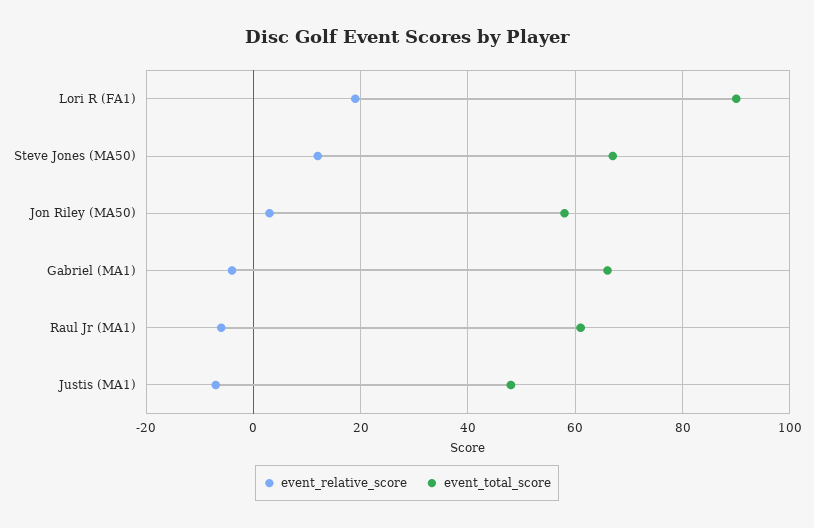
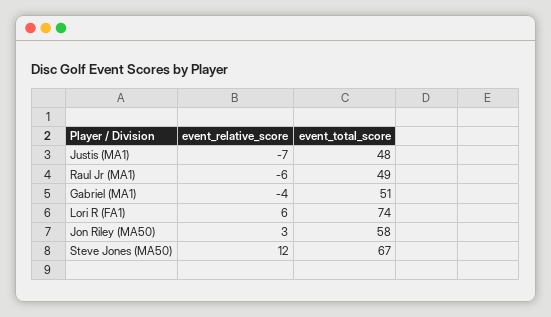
event_relative_score, Lori R (FA1): 20 -> 6
event_total_score, Lori R (FA1): 90 -> 74
event_total_score, Gabriel (MA1): 65 -> 51
event_total_score, Raul Jr (MA1): 60 -> 49

